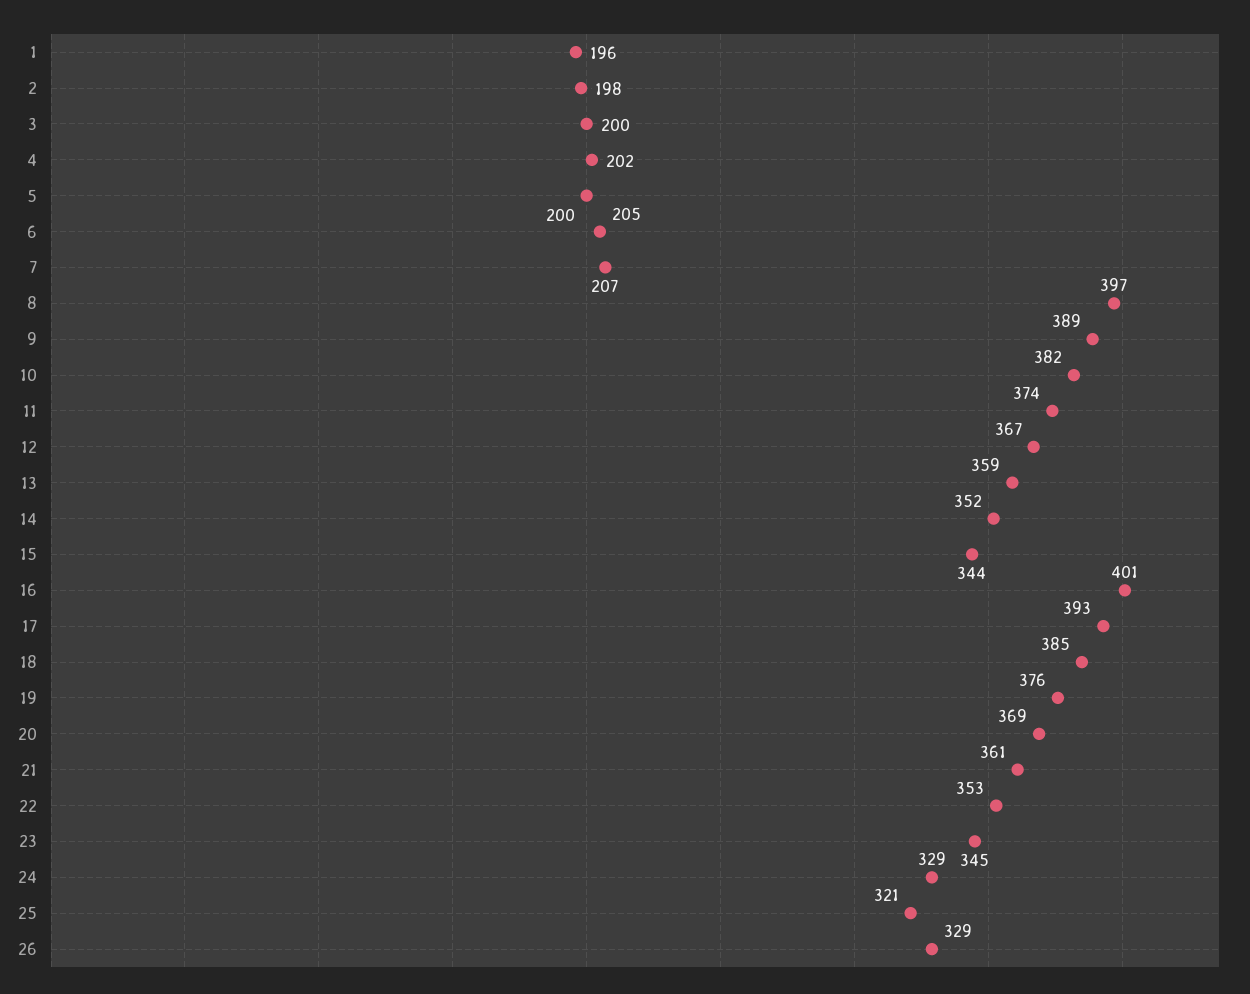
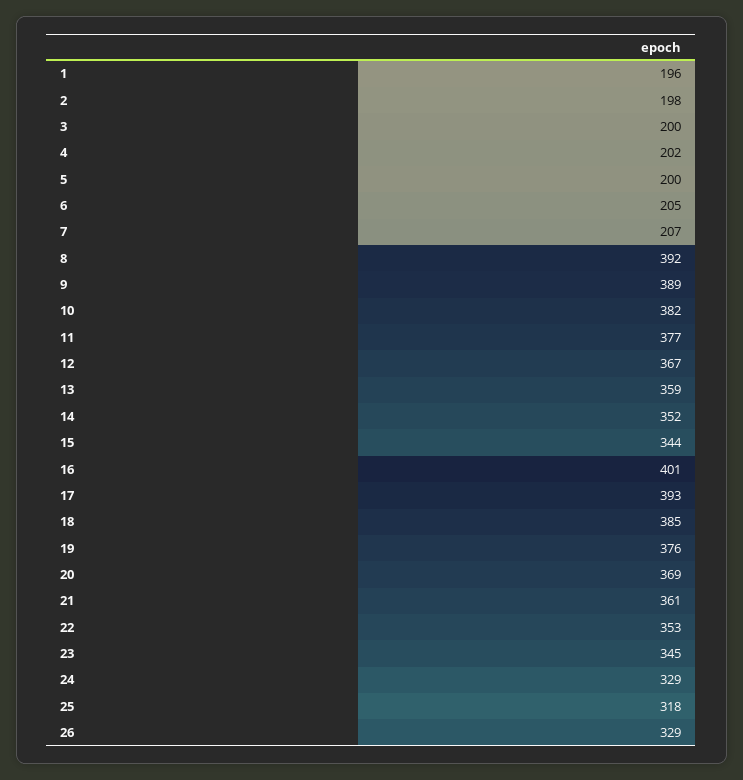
8: 397 -> 392
11: 374 -> 377
25: 321 -> 318

